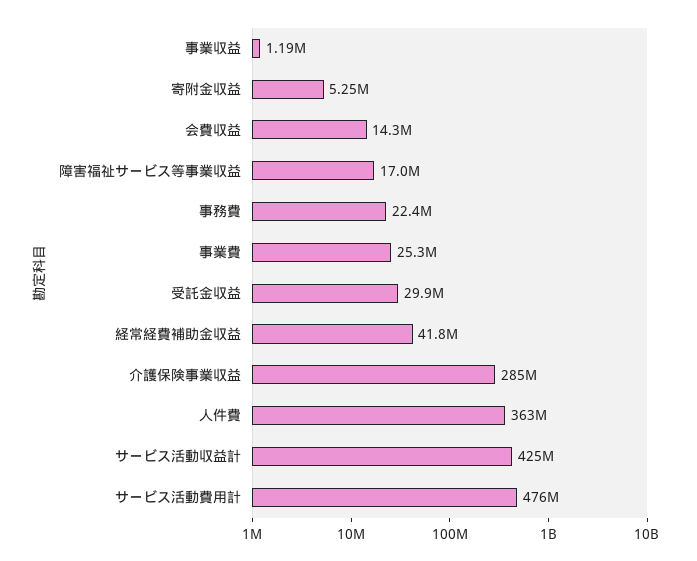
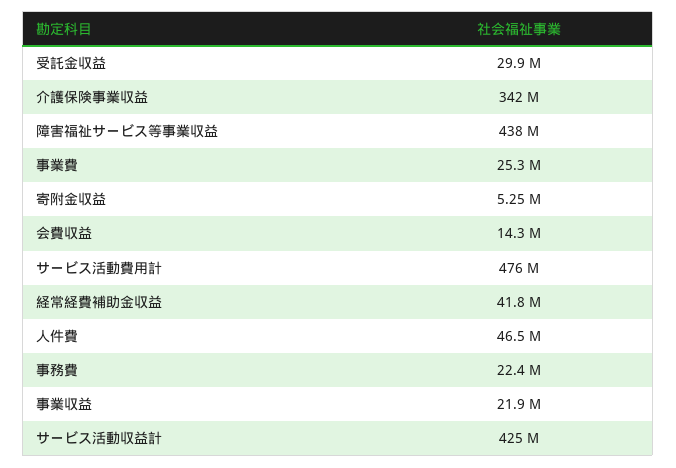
事業収益: 1190000 -> 21900000
障害福祉サービス等事業収益: 17000000 -> 438000000
介護保険事業収益: 285000000 -> 342000000
人件費: 363000000 -> 46500000

